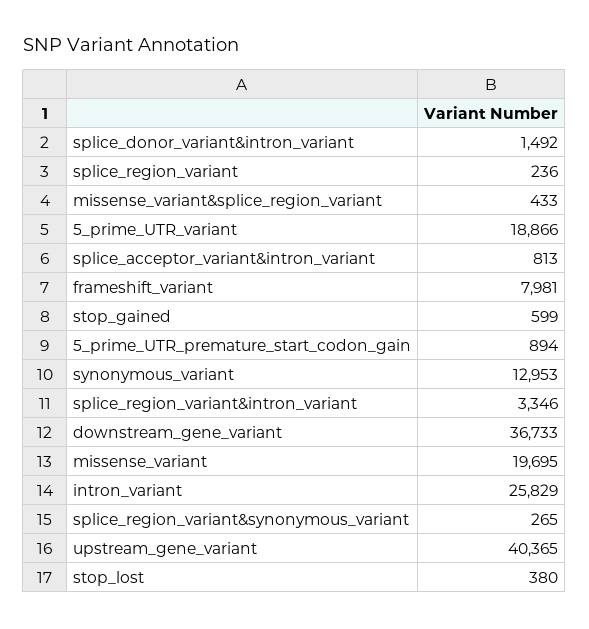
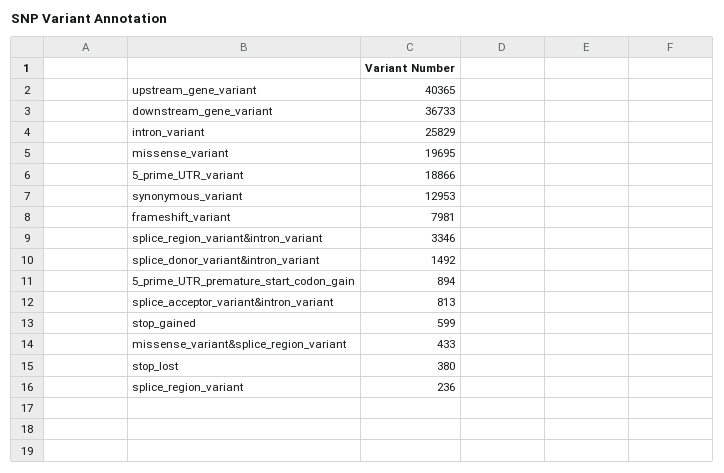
splice_region_variant&synonymous_variant: 265 -> none

